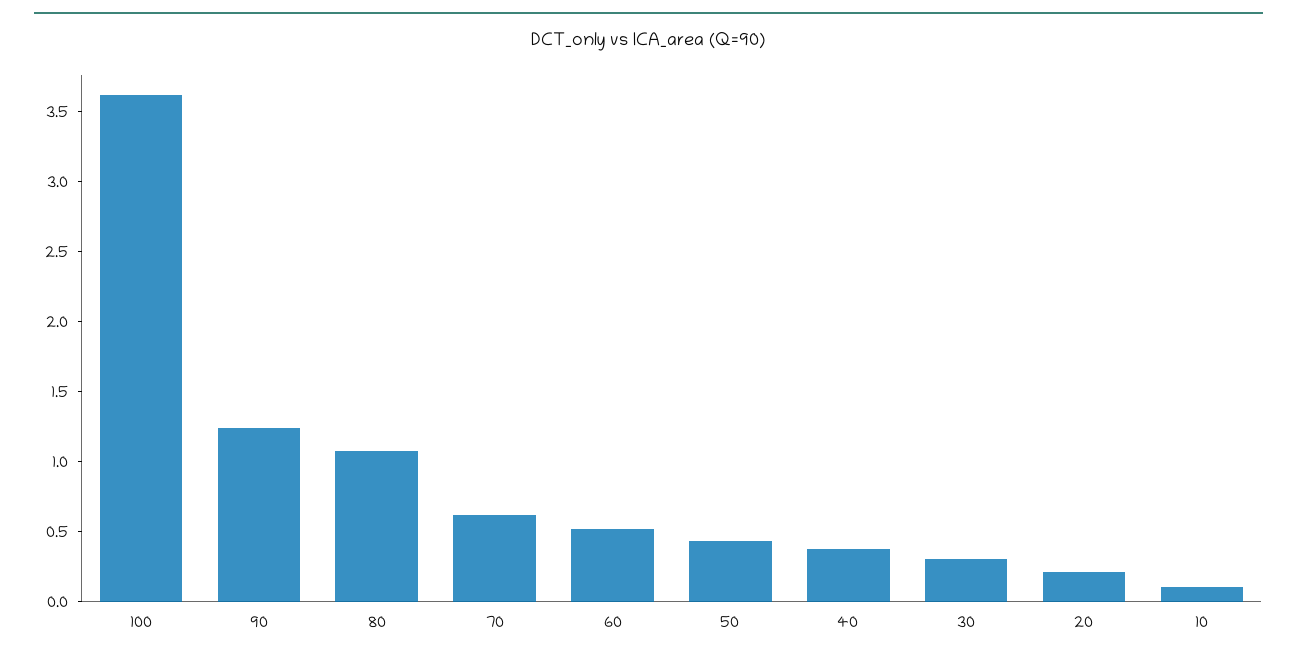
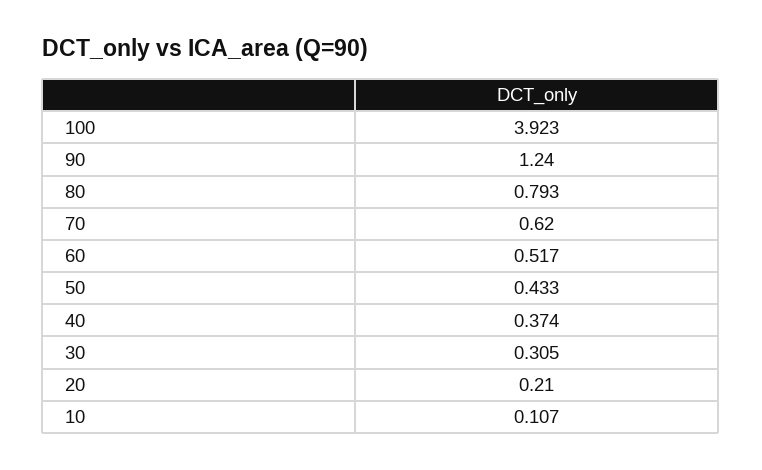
100: 3.6 -> 3.923
80: 1.1 -> 0.793

